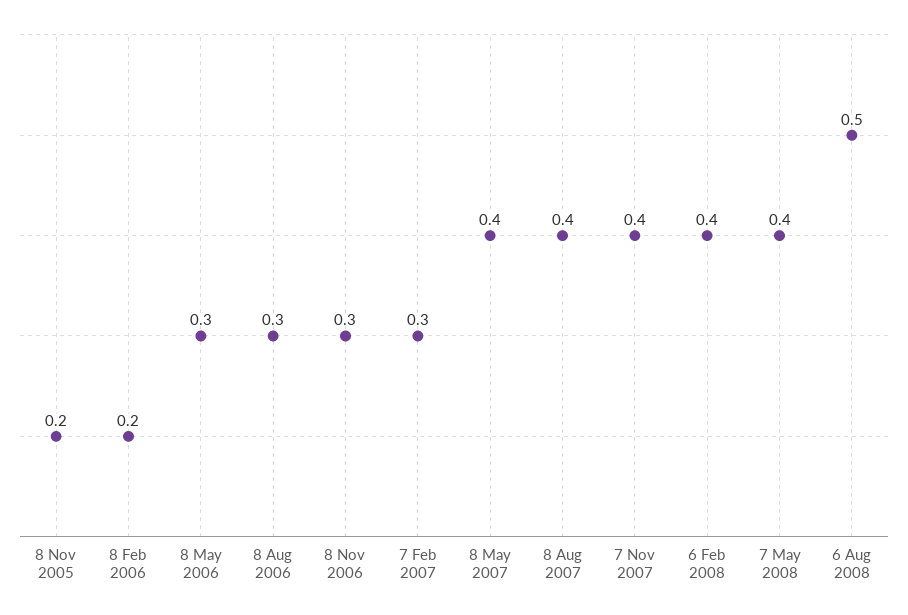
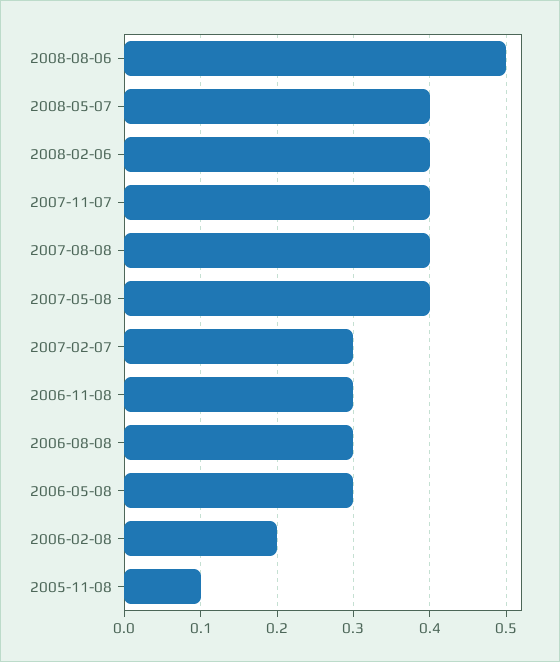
8 Nov 2005: 0.2 -> 0.1

